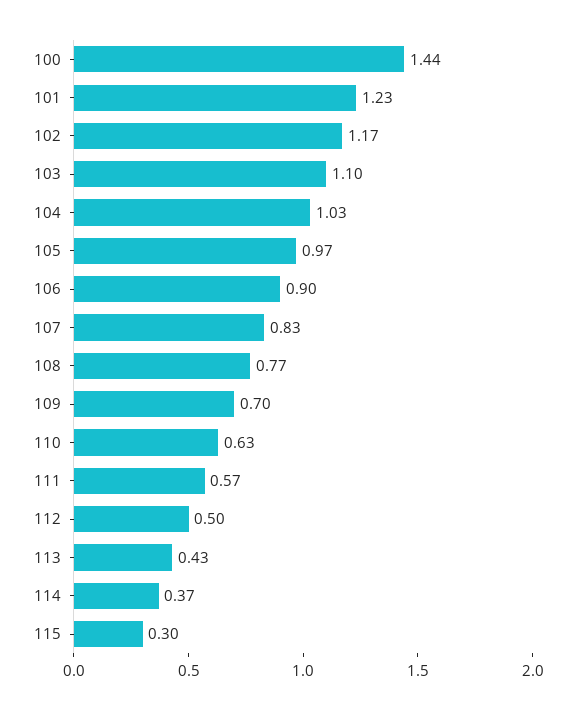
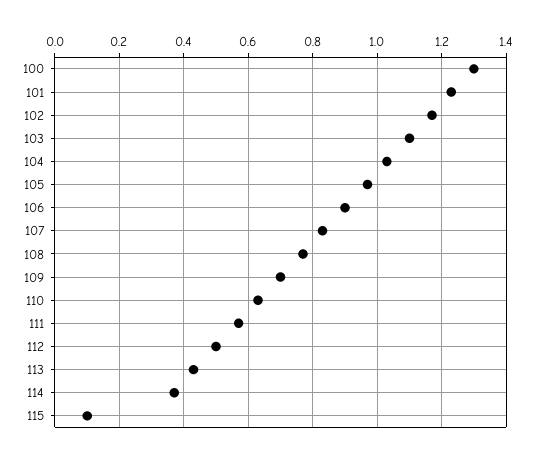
100: 1.44 -> 1.3
115: 0.3 -> 0.1

